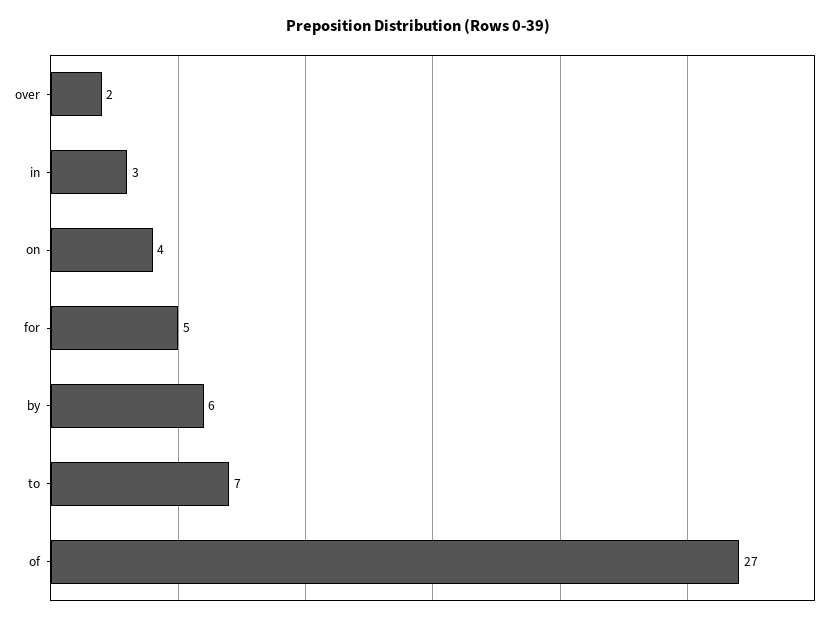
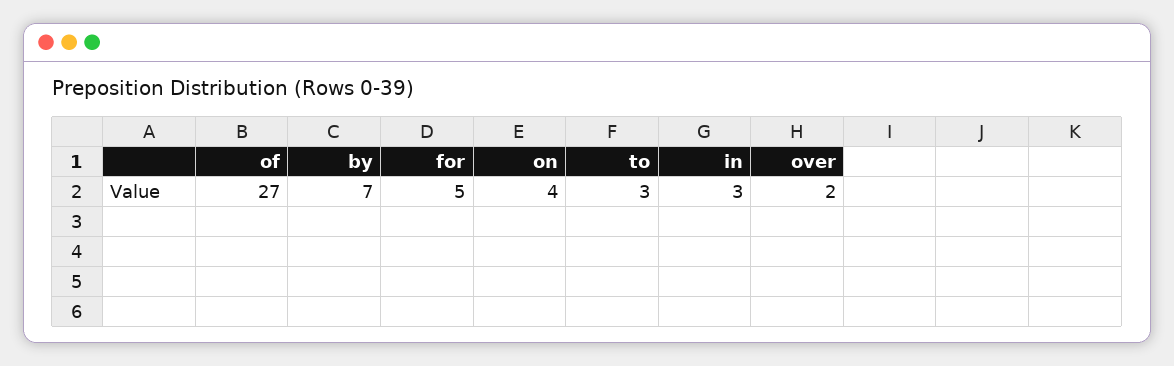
by: 6 -> 7
to: 7 -> 3

